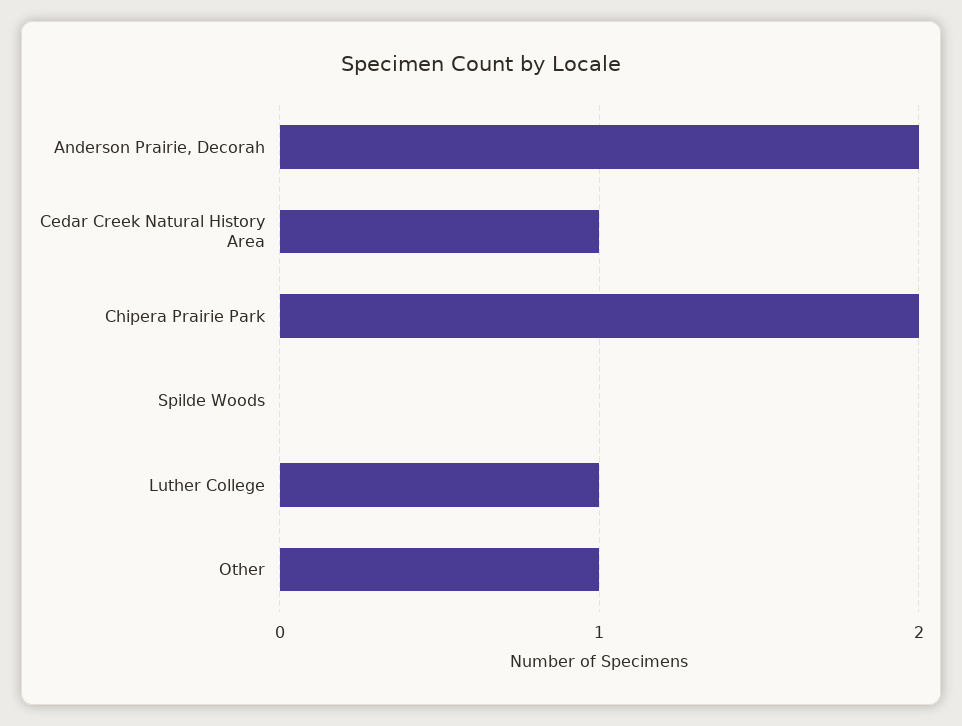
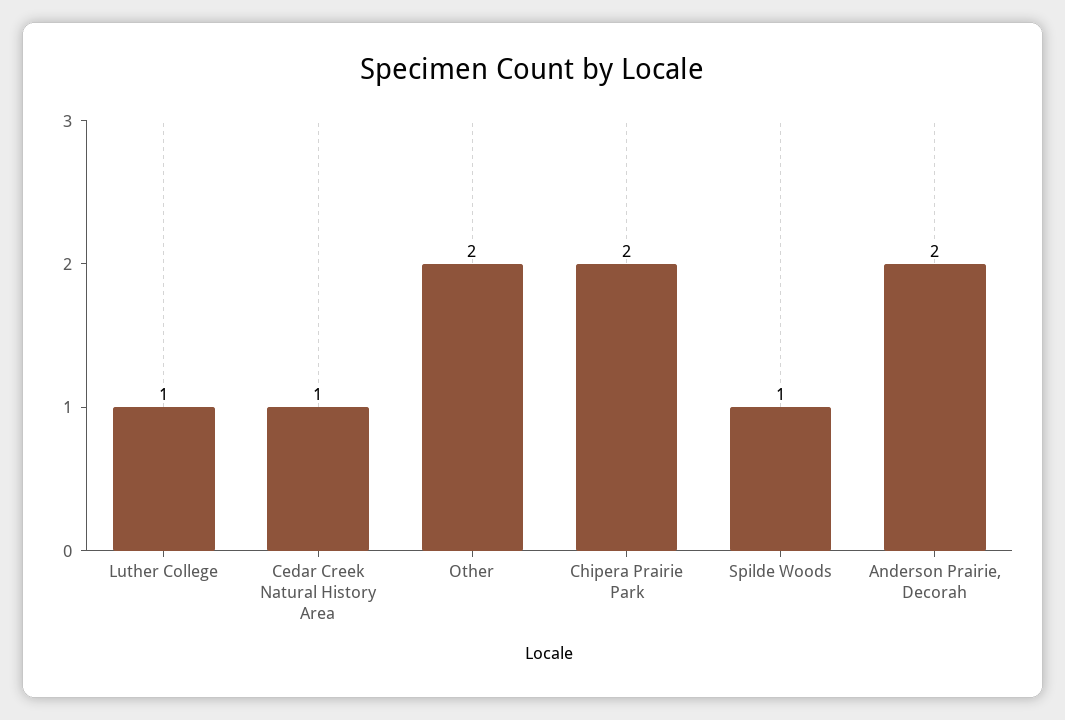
Spilde Woods: 0 -> 1
Other: 1 -> 2

